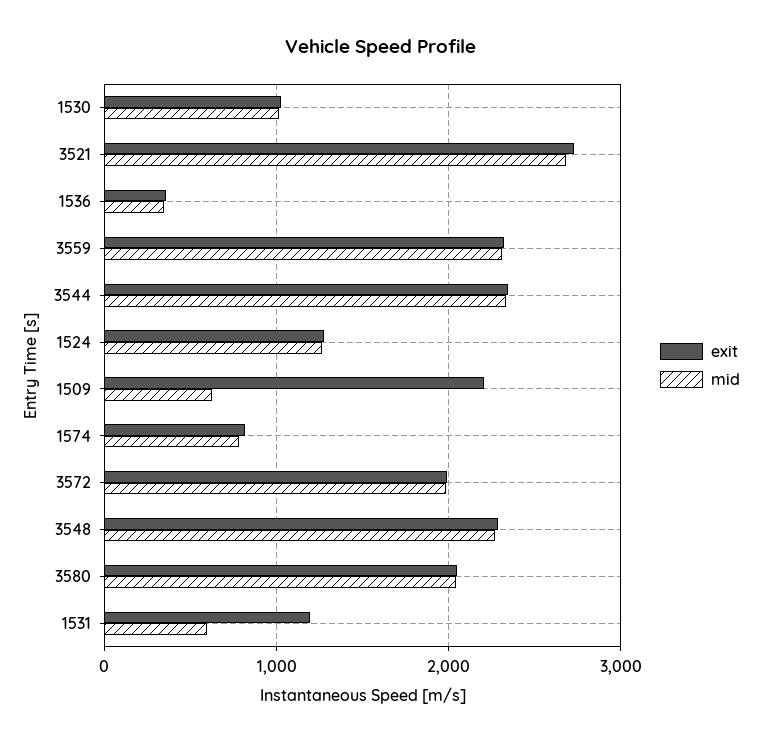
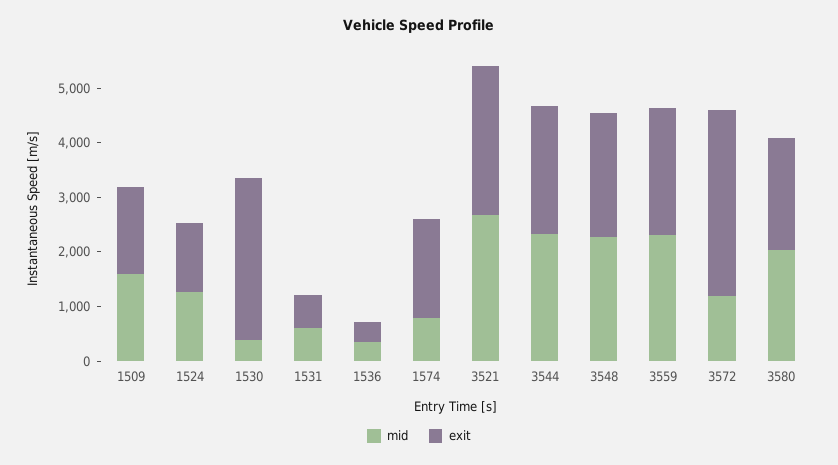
exit, 1530: 1000 -> 3000
mid, 1530: 1000 -> 400
exit, 1509: 2200 -> 1600
mid, 1509: 600 -> 1600
exit, 1574: 800 -> 1800
exit, 3572: 2000 -> 3400
mid, 3572: 2000 -> 1200
exit, 1531: 1200 -> 600

